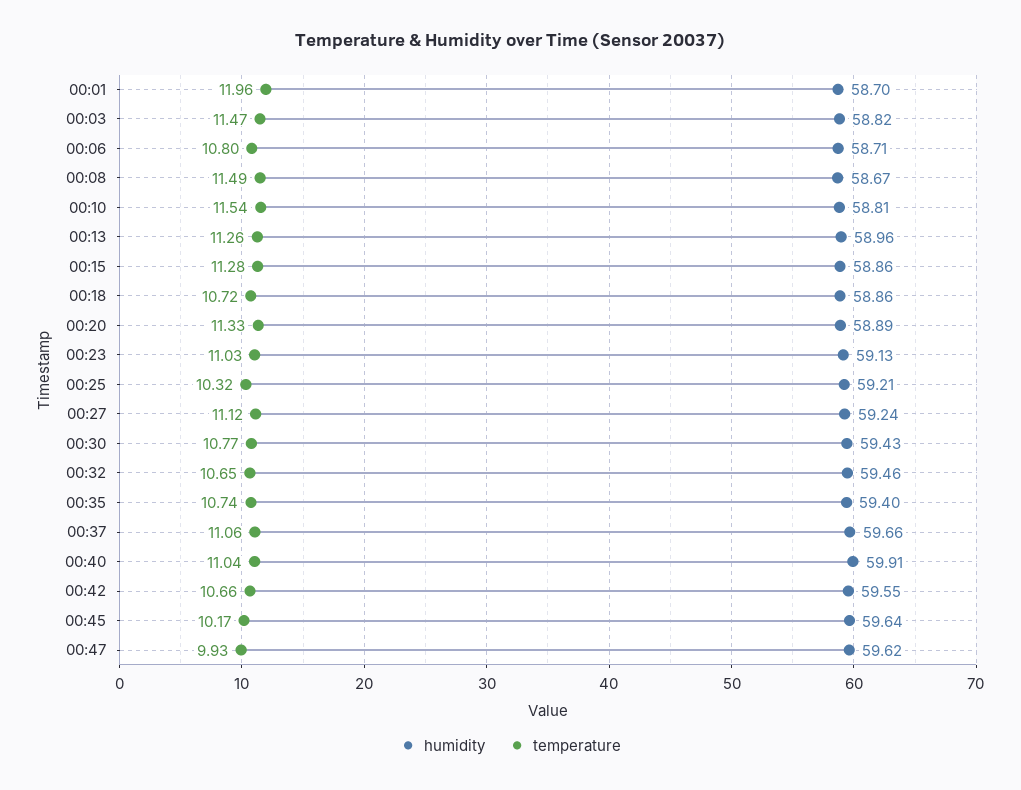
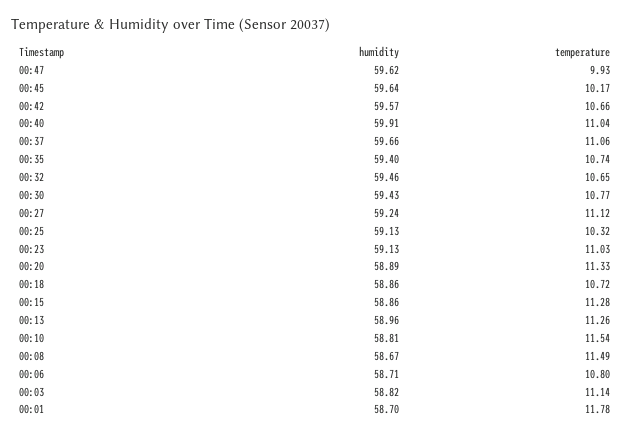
temperature, 00:01: 11.96 -> 11.78
temperature, 00:03: 11.47 -> 11.14
humidity, 00:25: 59.21 -> 59.13
humidity, 00:42: 59.55 -> 59.57

